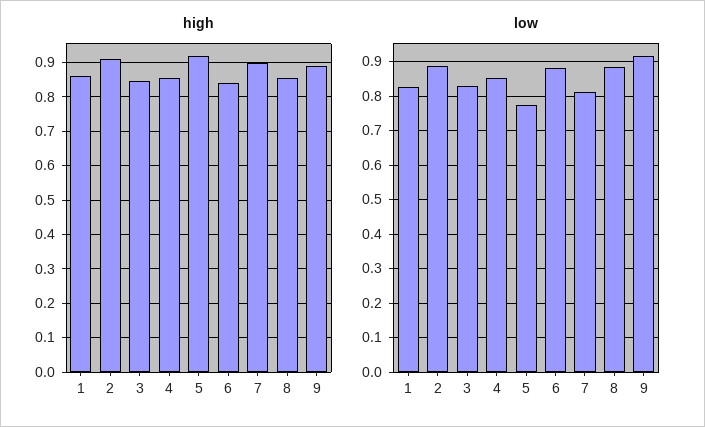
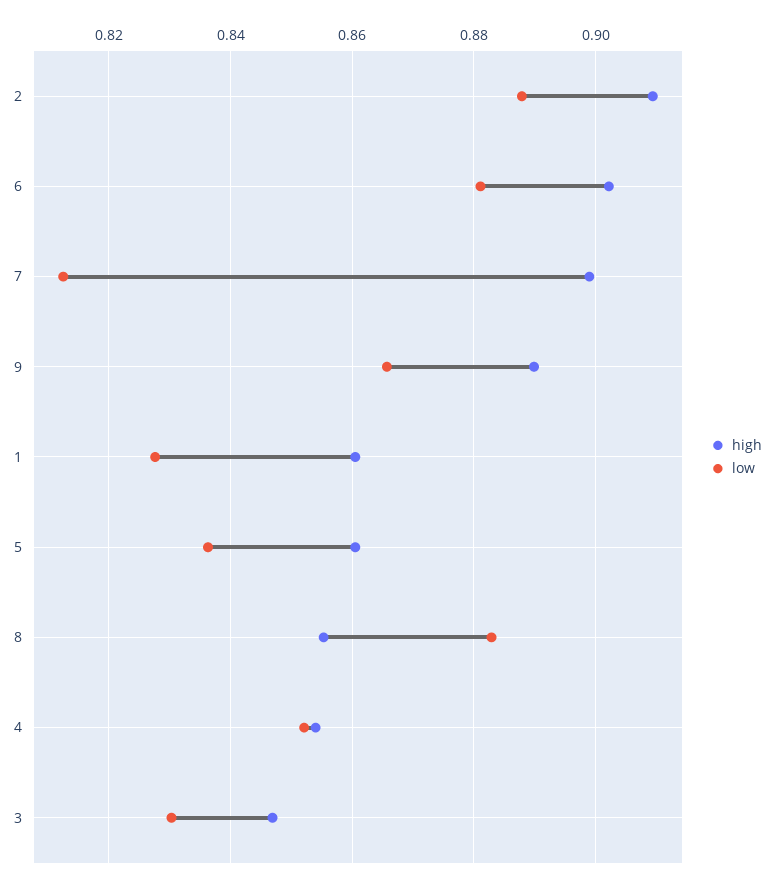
high, 5: 0.92 -> 0.86
high, 6: 0.84 -> 0.902
low, 5: 0.78 -> 0.836
low, 9: 0.92 -> 0.866

